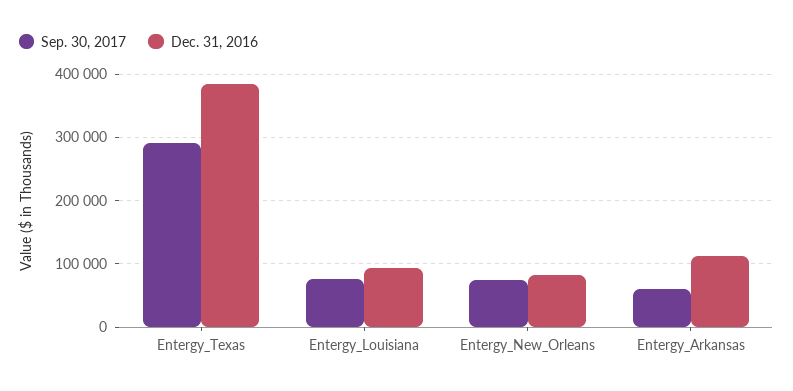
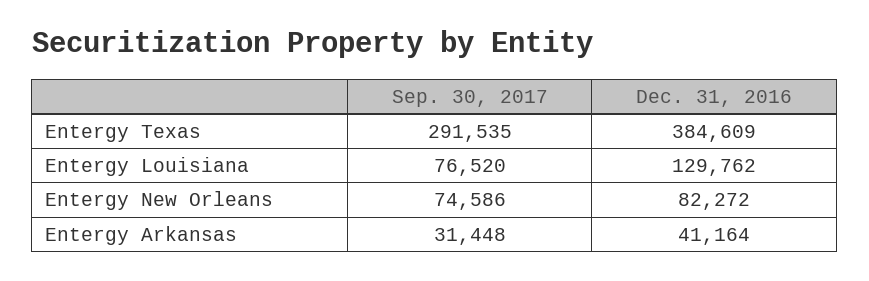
Dec. 31, 2016, Entergy_Louisiana: 90000 -> 129762
Sep. 30, 2017, Entergy_Arkansas: 60000 -> 31448
Dec. 31, 2016, Entergy_Arkansas: 110000 -> 41164

